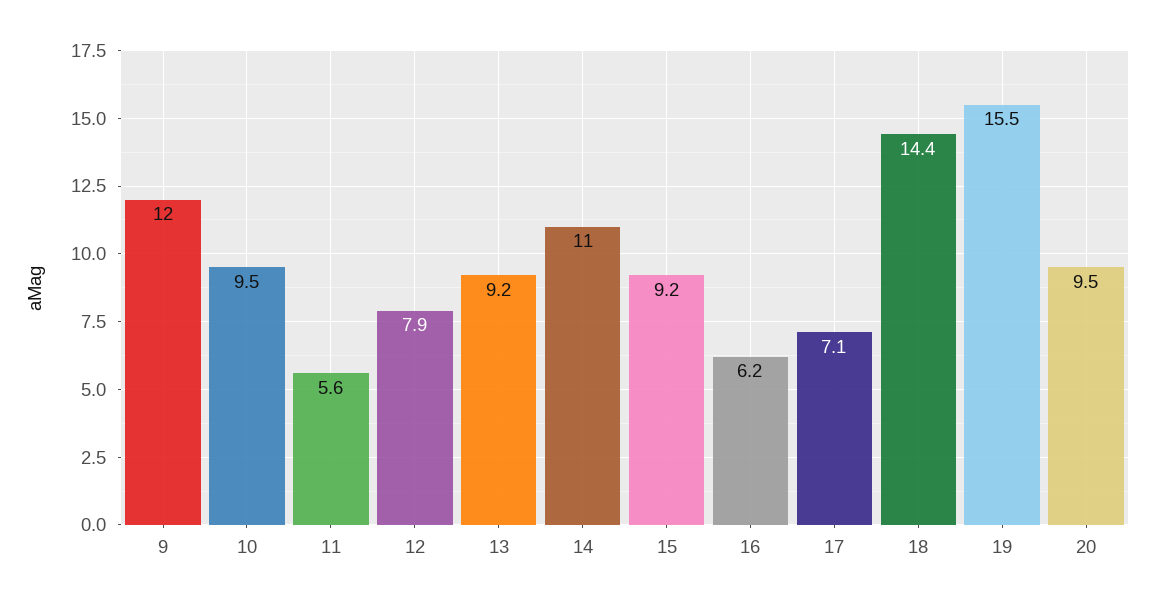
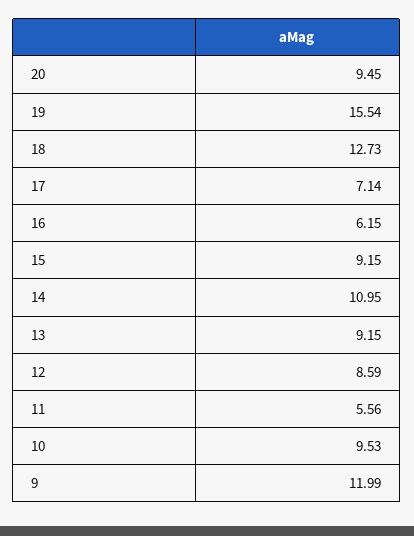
12: 7.9 -> 8.59
18: 14.4 -> 12.73

